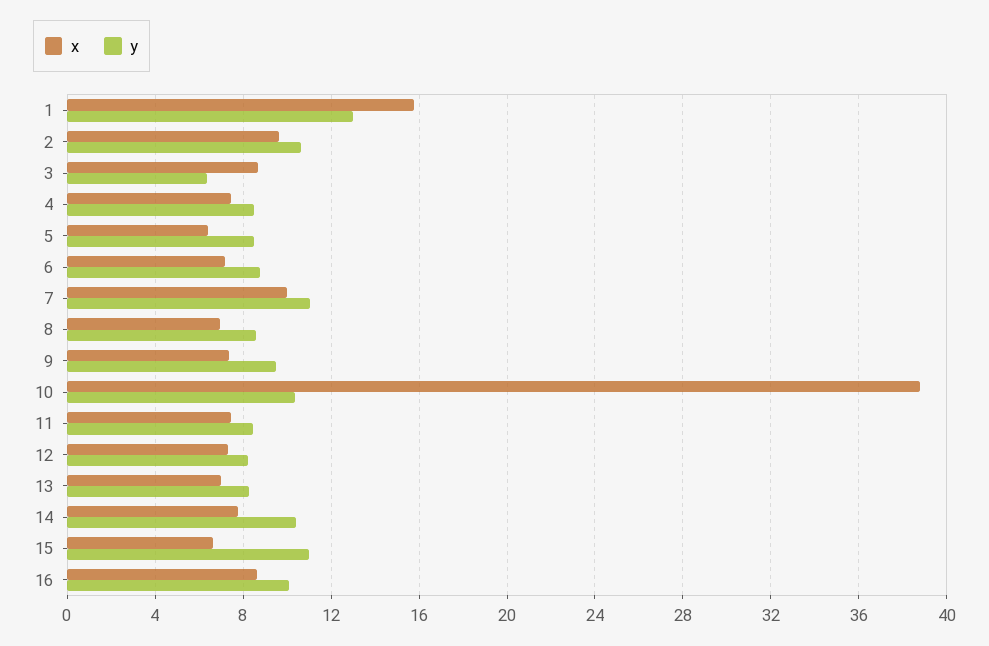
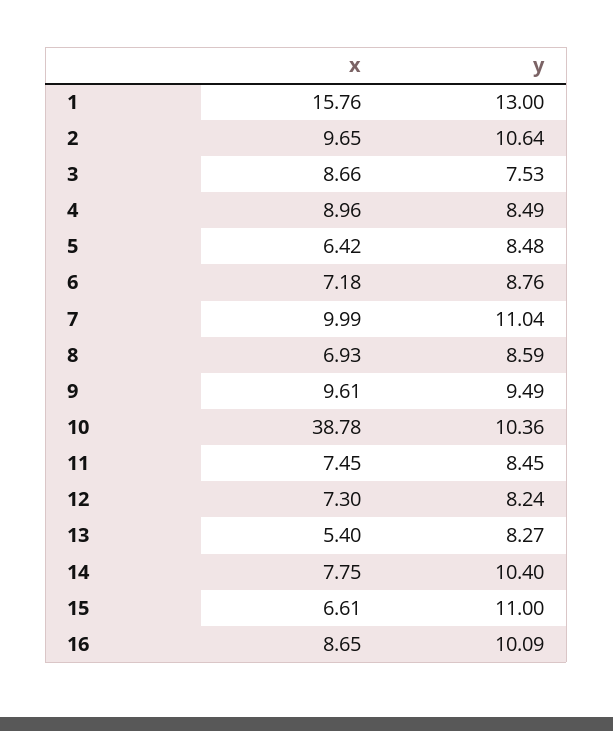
y, 3: 6.5 -> 7.53
x, 4: 7.5 -> 8.96
x, 9: 7.5 -> 9.61
x, 13: 7 -> 5.4

